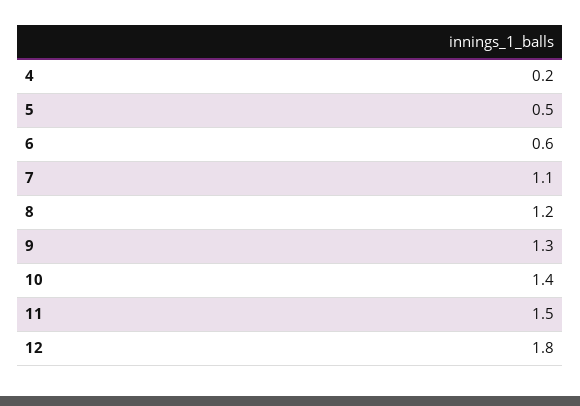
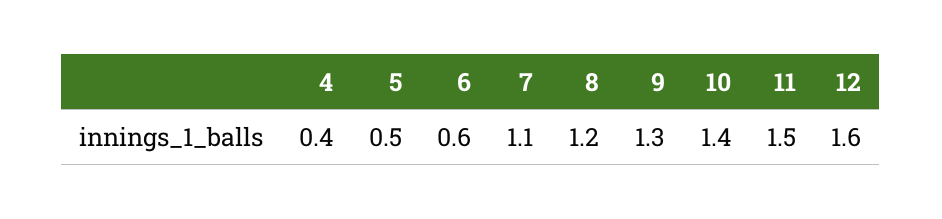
4: 0.2 -> 0.4
12: 1.8 -> 1.6

